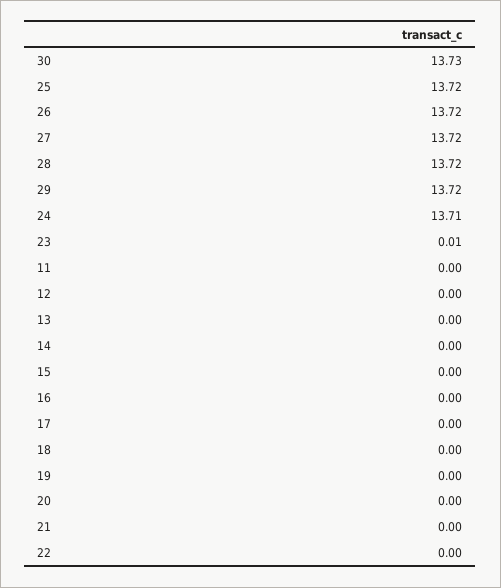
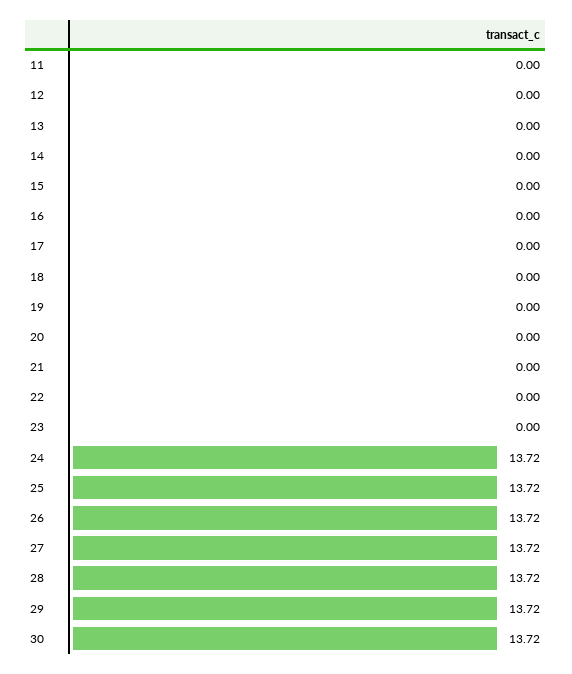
30: 13.73 -> 13.72
24: 13.71 -> 13.72
23: 0.01 -> 0

